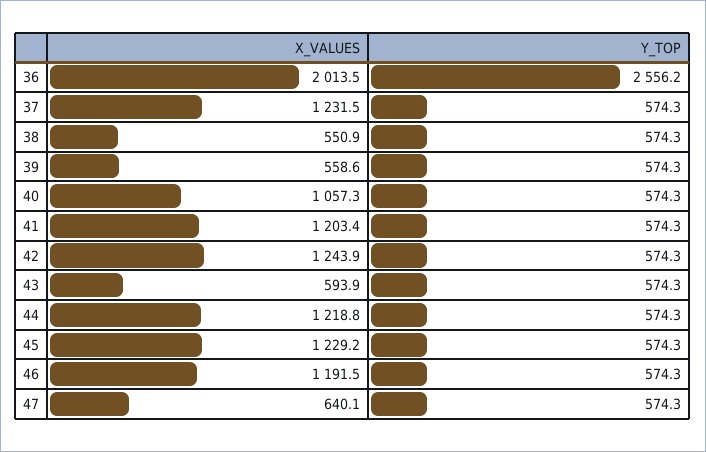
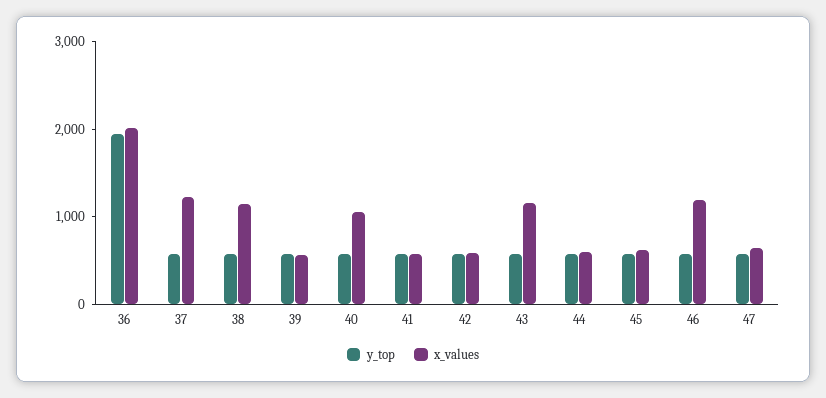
Y_TOP, 36: 2556.2 -> 2000
X_VALUES, 38: 550.9 -> 1200
X_VALUES, 41: 1203.4 -> 600
X_VALUES, 42: 1243.9 -> 600
X_VALUES, 43: 593.9 -> 1200
X_VALUES, 44: 1218.8 -> 600
X_VALUES, 45: 1229.2 -> 600

